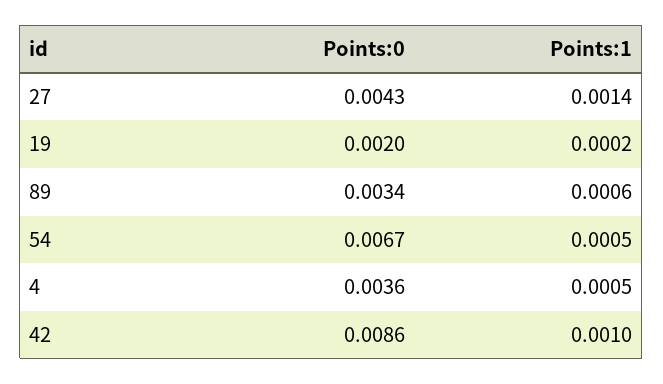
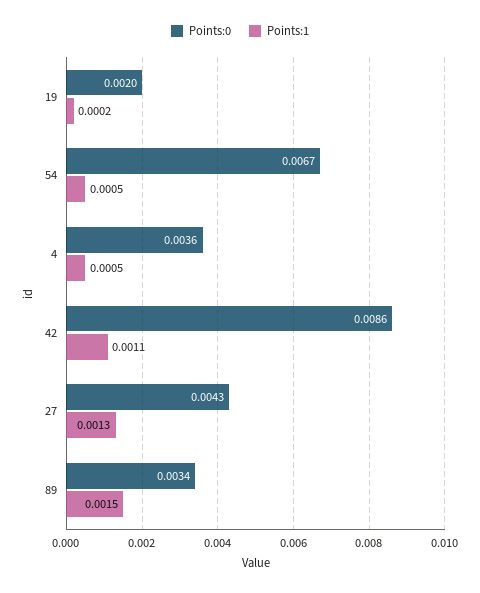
Points:1, 27: 0.0014 -> 0.0013
Points:1, 89: 0.0006 -> 0.0015
Points:1, 42: 0.001 -> 0.0011

